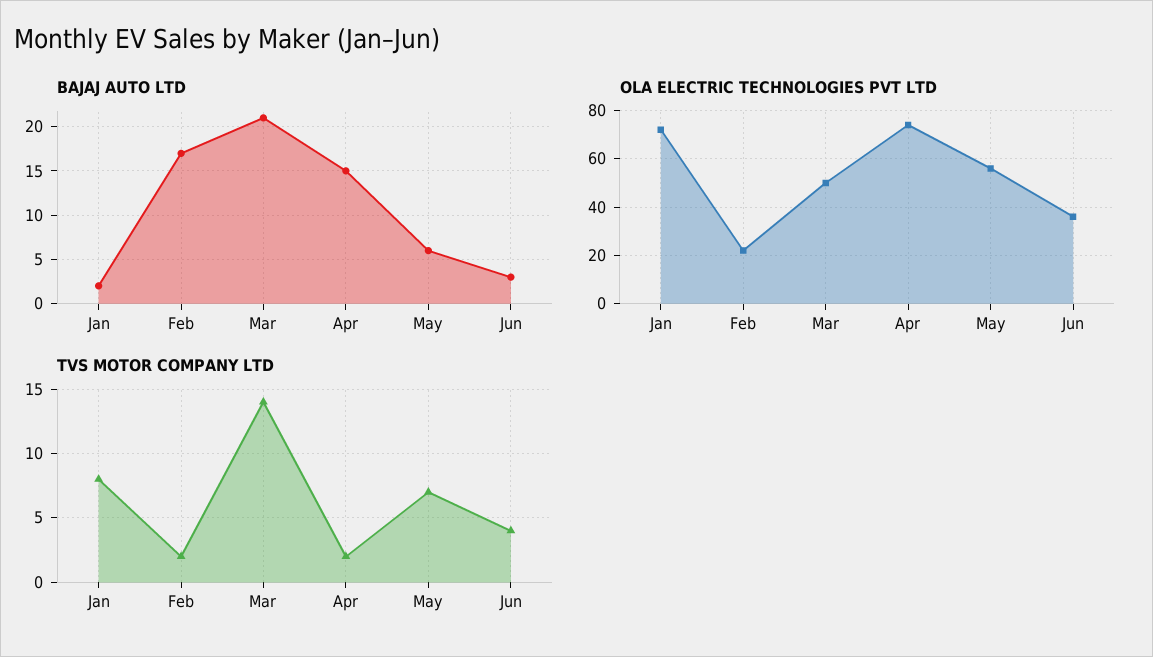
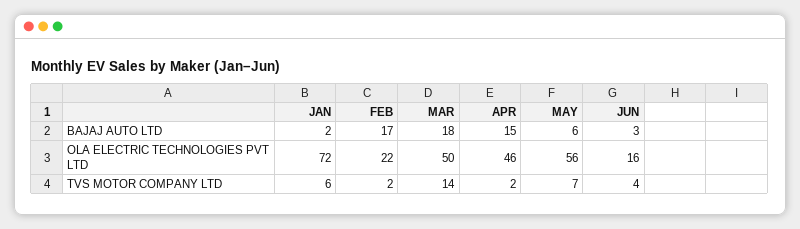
BAJAJ AUTO LTD, Mar: 21 -> 18
OLA ELECTRIC TECHNOLOGIES PVT LTD, Apr: 75 -> 46
OLA ELECTRIC TECHNOLOGIES PVT LTD, Jun: 35 -> 16
TVS MOTOR COMPANY LTD, Jan: 8 -> 6

